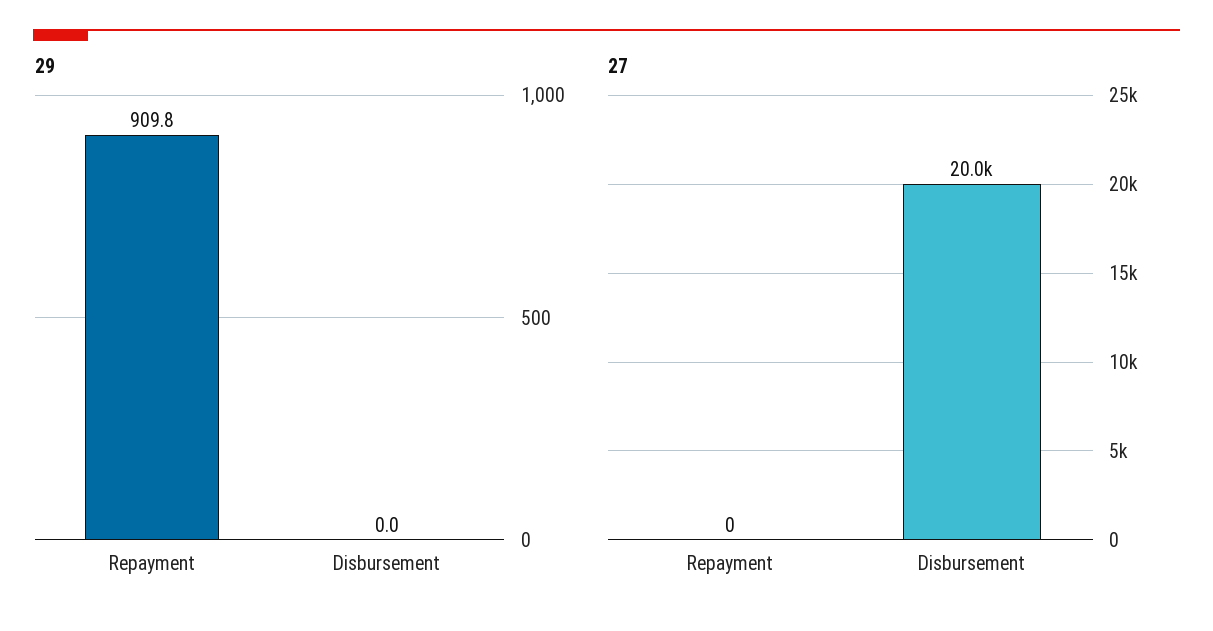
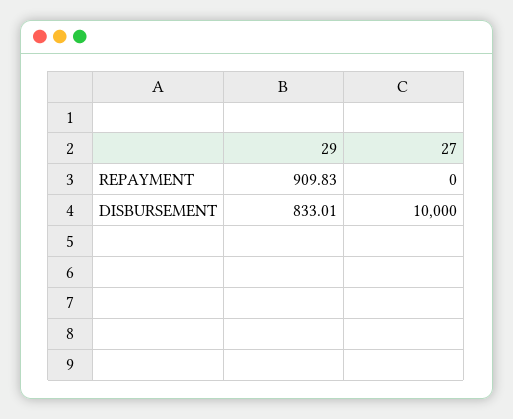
29, Disbursement: 0 -> 833.01
27, Disbursement: 20000 -> 10000

